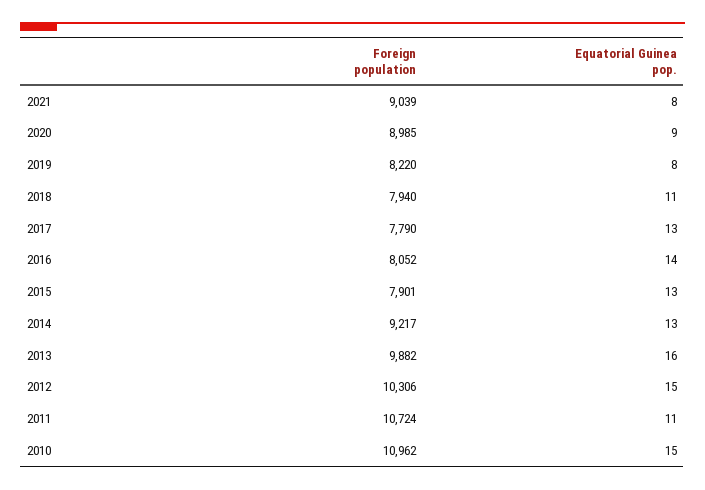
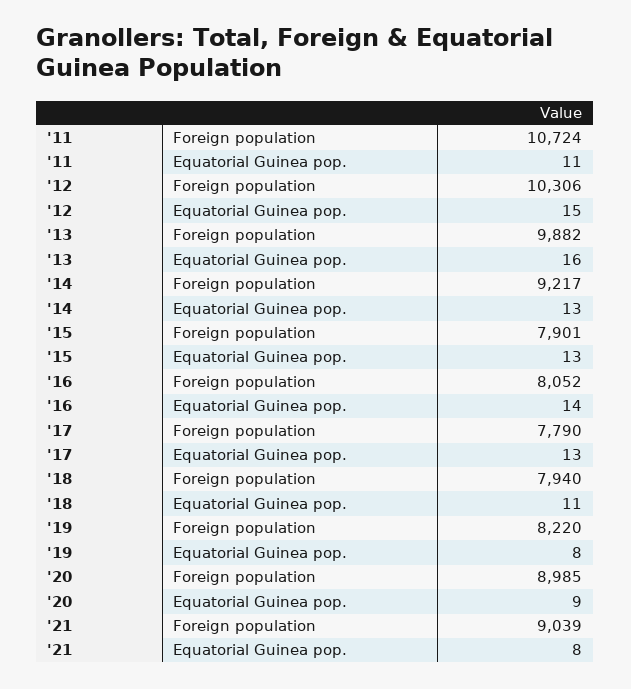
Foreign population, 2010: 10962 -> none
Equatorial Guinea pop., 2010: 15 -> none

